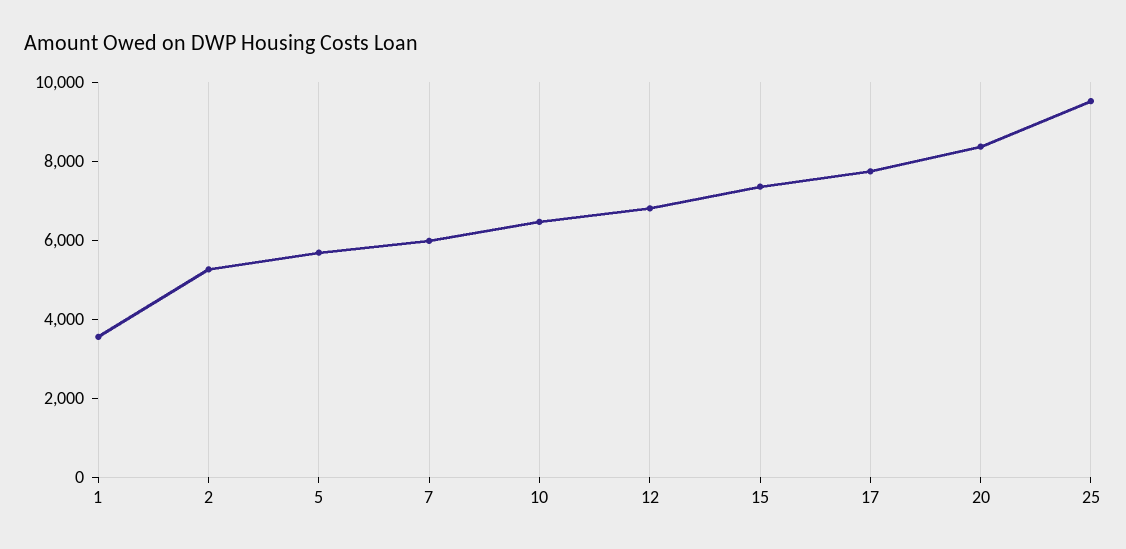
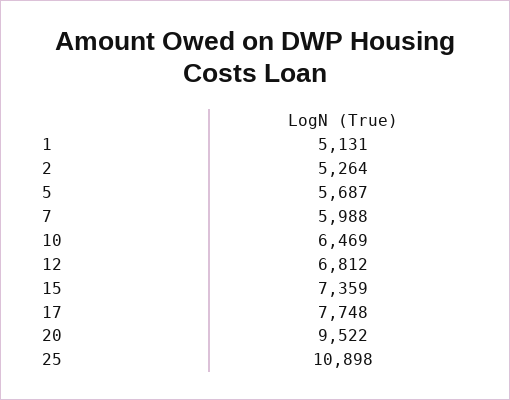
1: 3500 -> 5131
20: 8500 -> 9522
25: 9500 -> 10898

